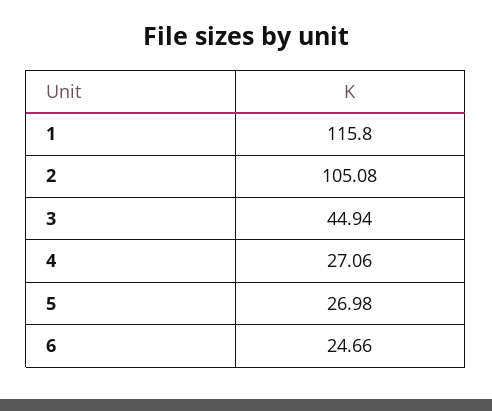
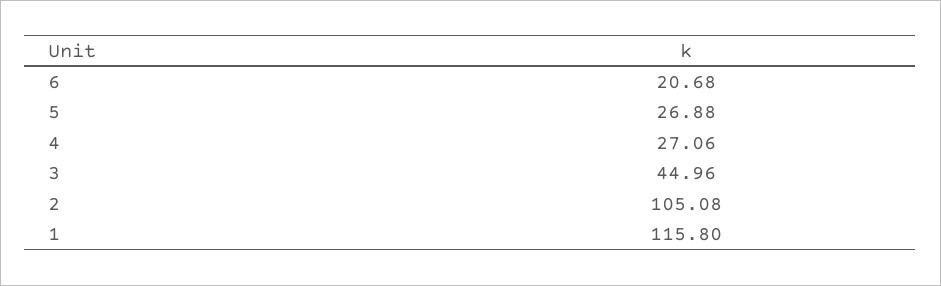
3: 44.94 -> 44.96
5: 26.98 -> 26.88
6: 24.66 -> 20.68

